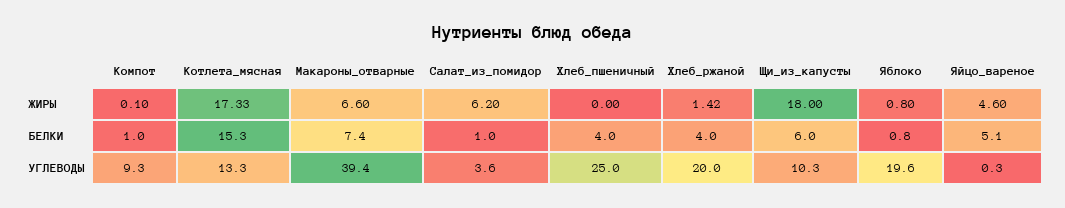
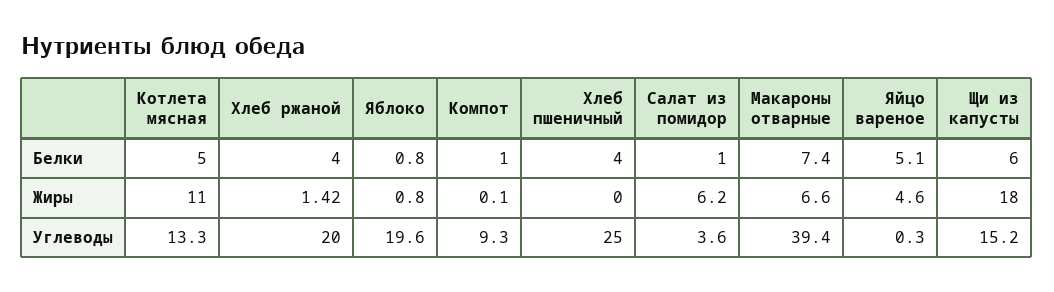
Котлета_мясная, ЖИРЫ: 17.33 -> 11
Котлета_мясная, БЕЛКИ: 15.3 -> 5
Щи_из_капусты, УГЛЕВОДЫ: 10.3 -> 15.2

